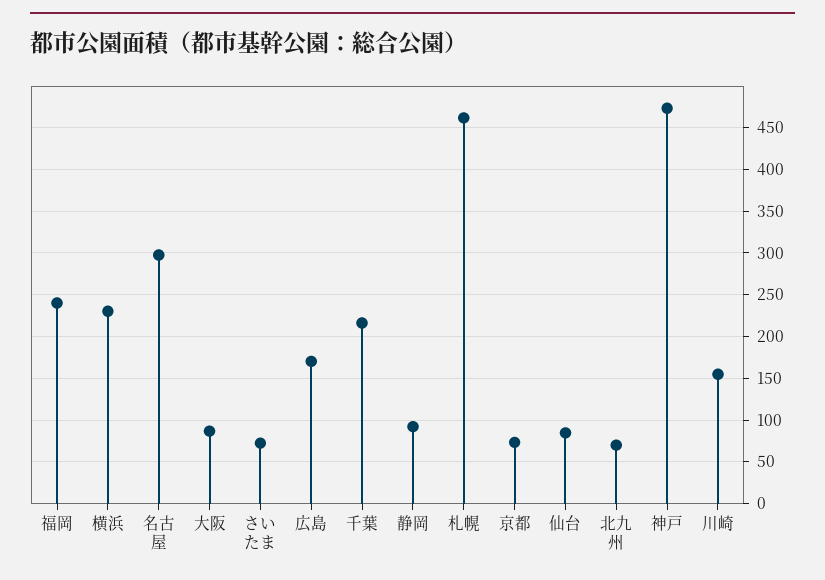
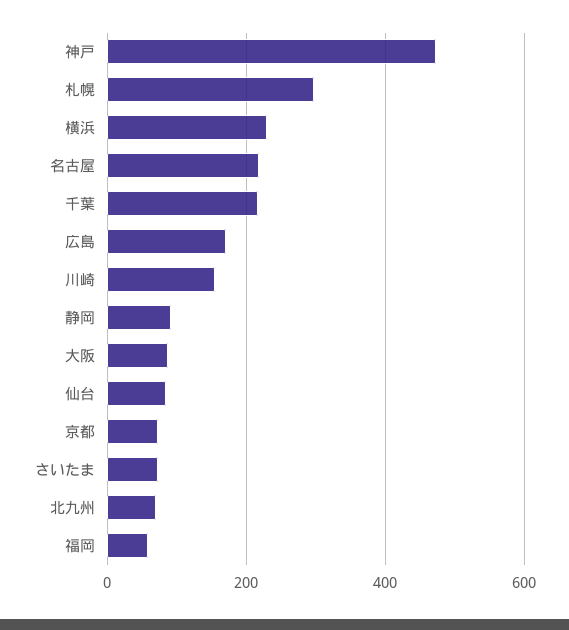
福岡: 240 -> 60
名古屋: 300 -> 220
札幌: 460 -> 300

